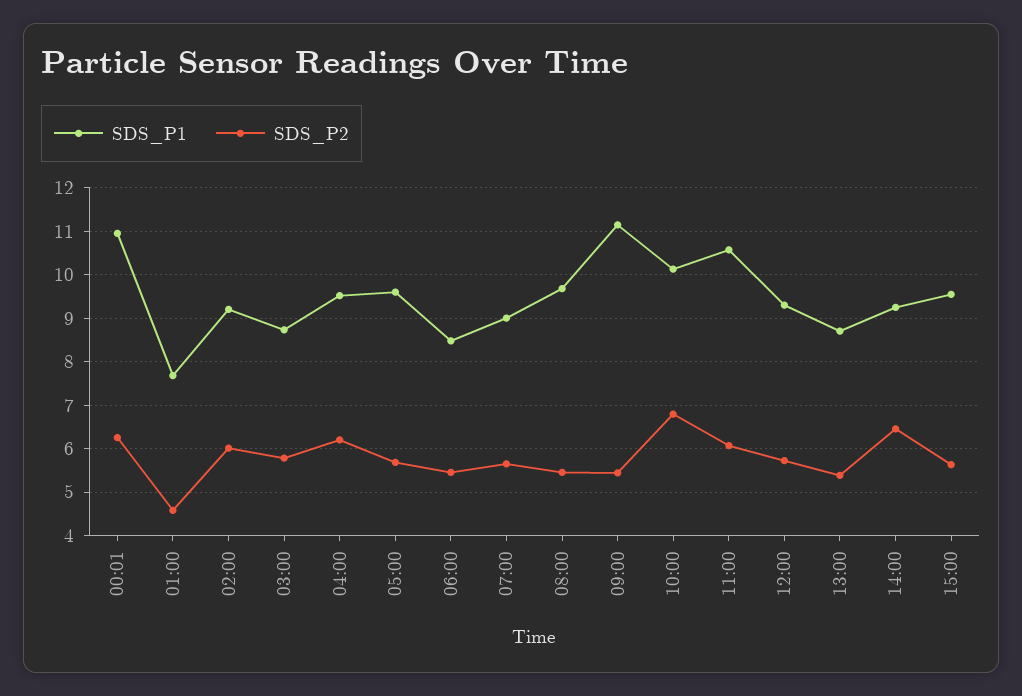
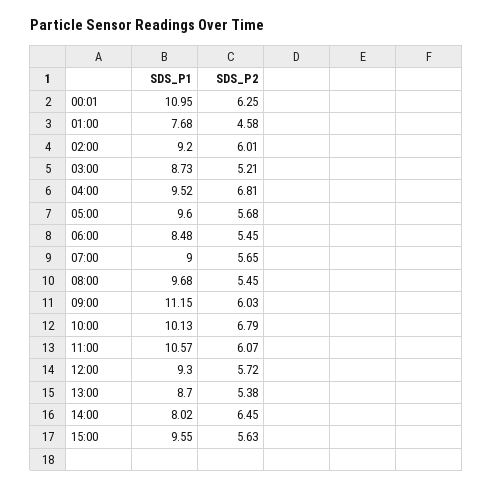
SDS_P2, 03:00: 5.8 -> 5.21
SDS_P2, 04:00: 6.2 -> 6.81
SDS_P2, 09:00: 5.4 -> 6.03
SDS_P1, 14:00: 9.2 -> 8.02

